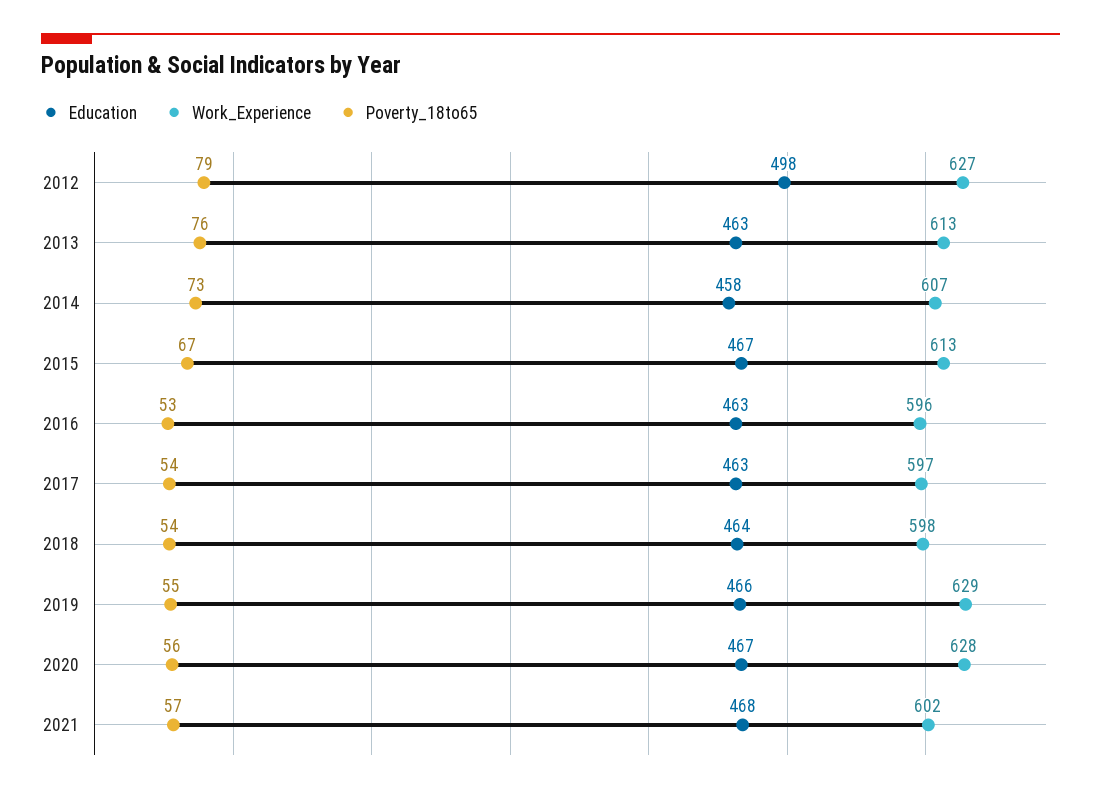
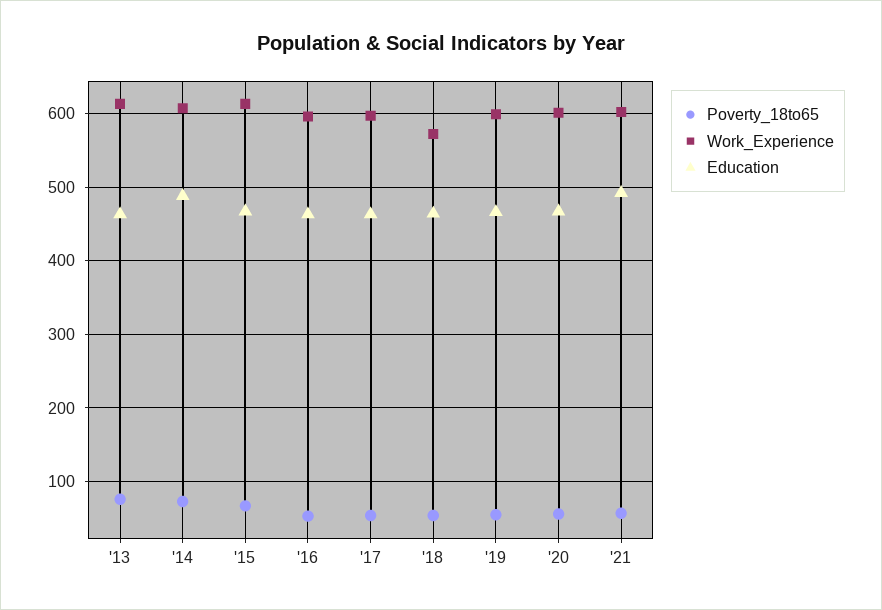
Education, 2012: 498 -> none
Work_Experience, 2012: 627 -> none
Poverty_18to65, 2012: 79 -> none
Education, 2014: 458 -> 490
Work_Experience, 2018: 598 -> 570
Work_Experience, 2019: 629 -> 600
Work_Experience, 2020: 628 -> 600
Education, 2021: 468 -> 490

